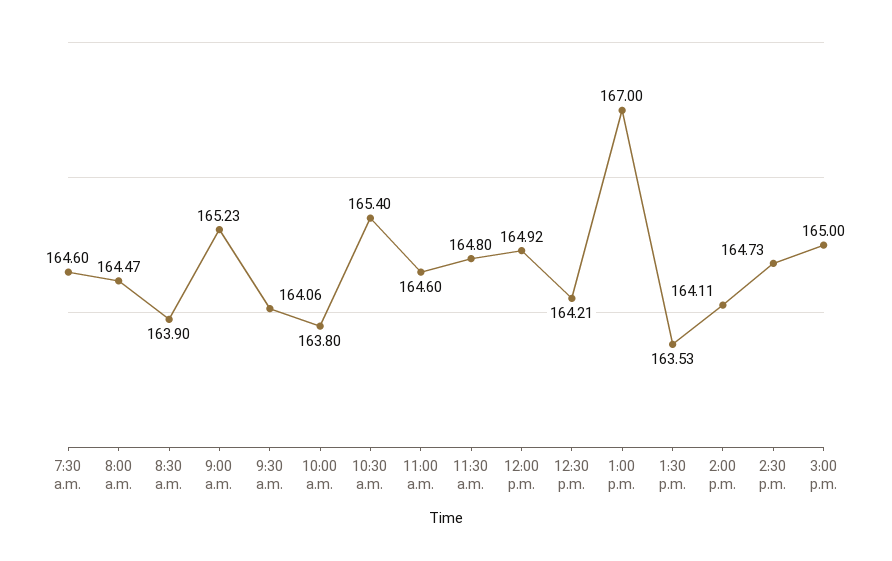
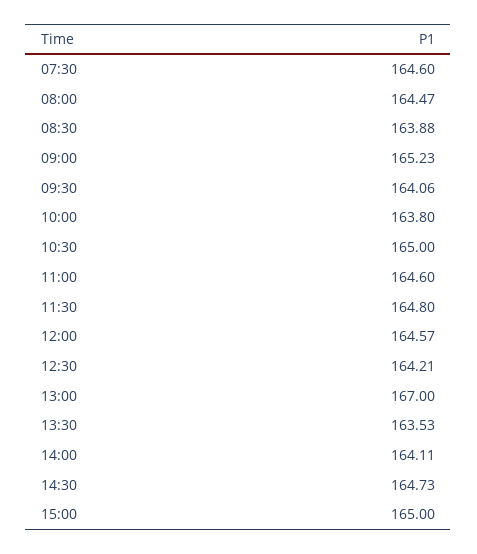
8:30 a.m.: 163.9 -> 163.88
10:30 a.m.: 165.4 -> 165
12:00 p.m.: 164.92 -> 164.57

